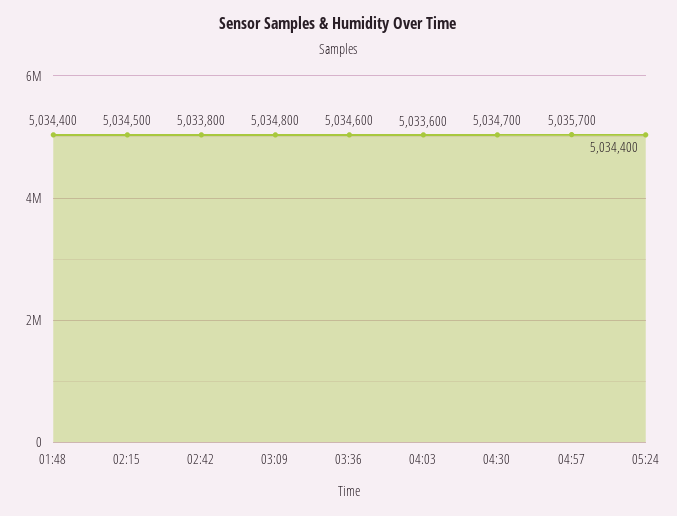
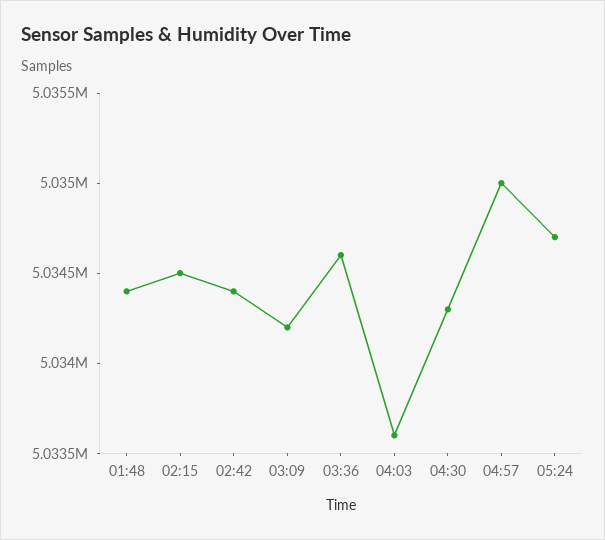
02:42: 5033800 -> 5034400
03:09: 5034800 -> 5034200
04:30: 5034700 -> 5034300
04:57: 5035700 -> 5035000
05:24: 5034400 -> 5034700

